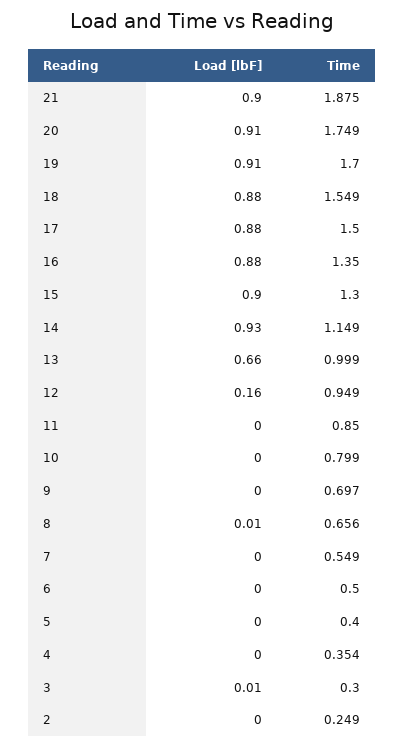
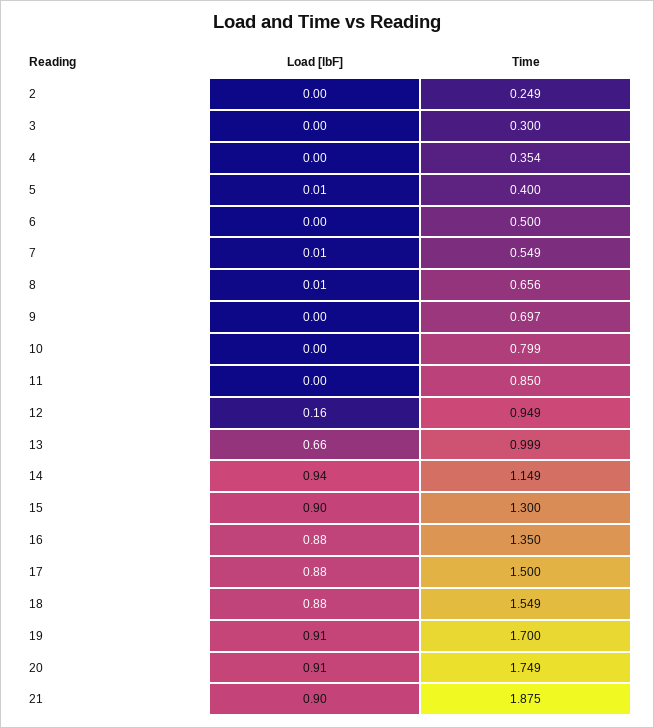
Load [lbF], 14: 0.93 -> 0.94
Load [lbF], 7: 0 -> 0.01
Load [lbF], 5: 0 -> 0.01
Load [lbF], 3: 0.01 -> 0

